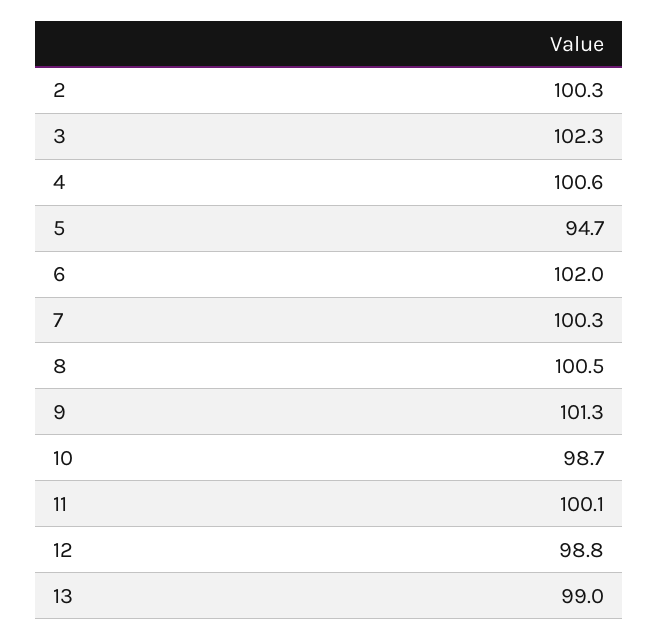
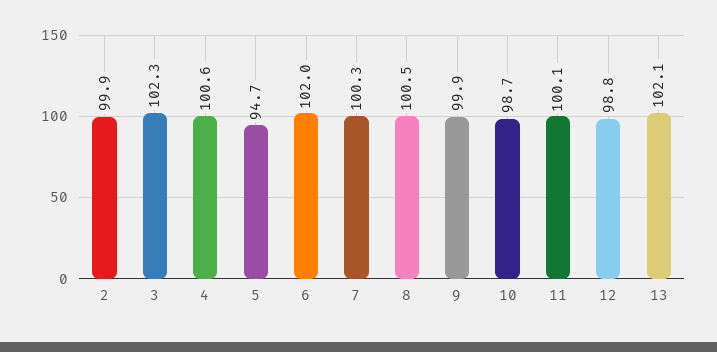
2: 100.3 -> 99.9
9: 101.3 -> 99.9
13: 99 -> 102.1

